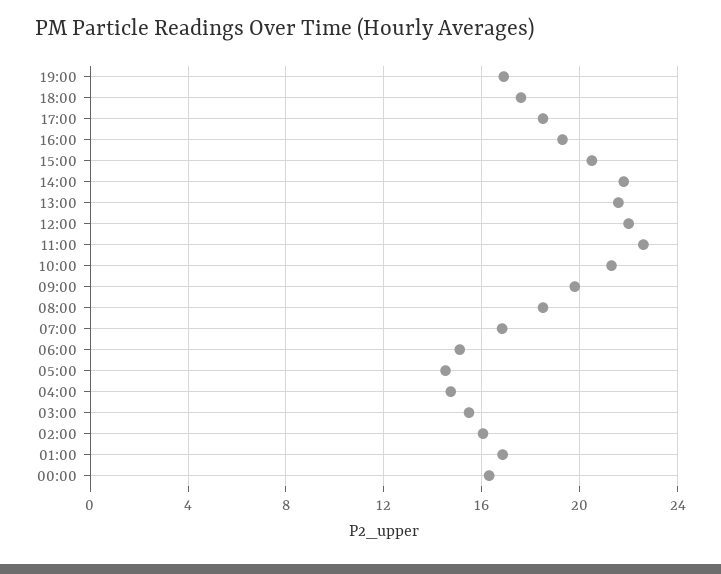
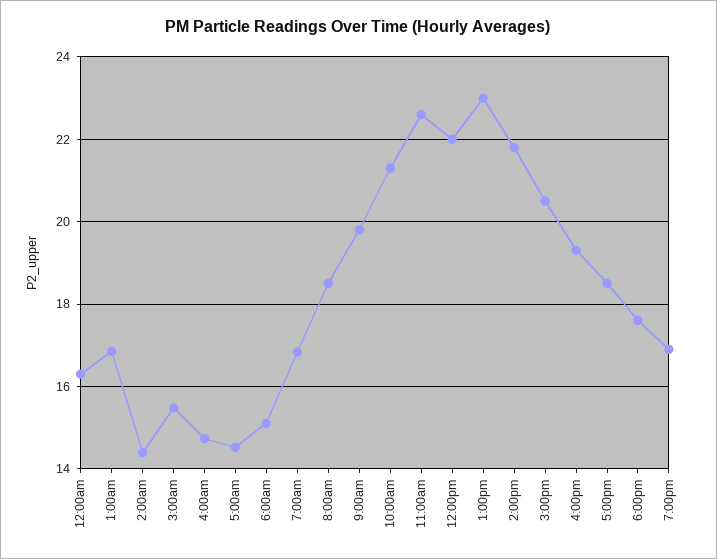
13:00: 21.5 -> 23
02:00: 16 -> 14.4

